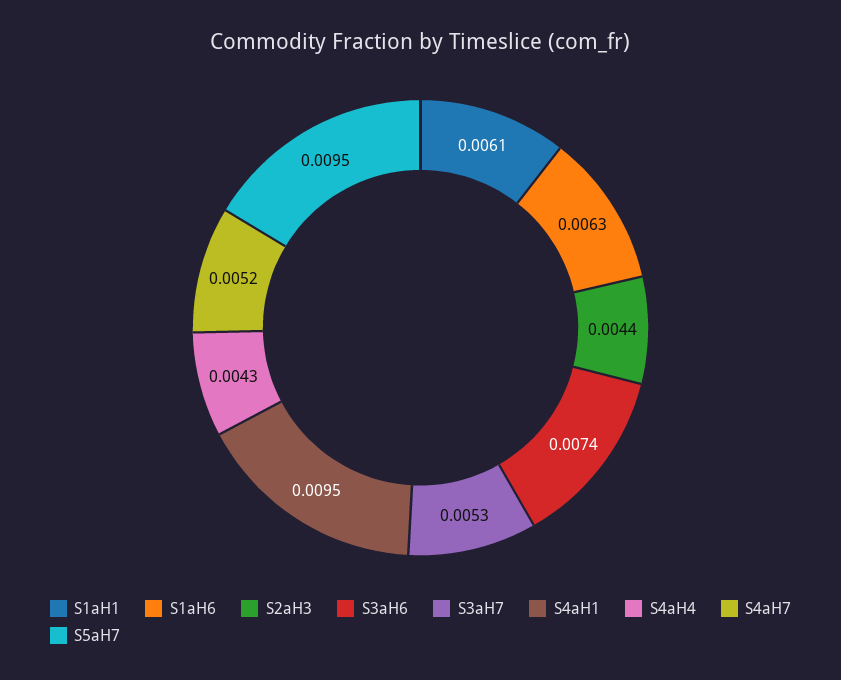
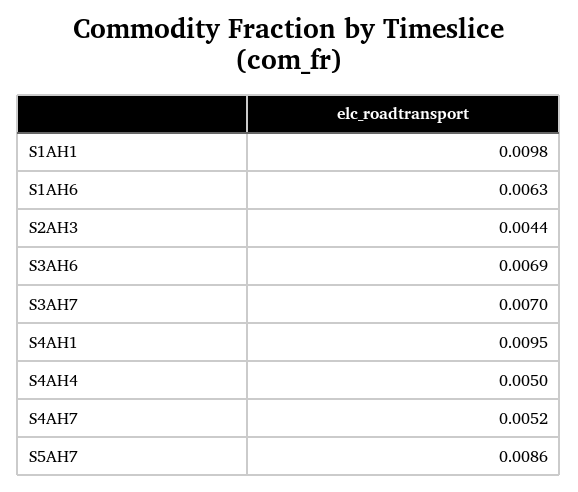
S1aH1: 0.0061 -> 0.0098
S3aH6: 0.0074 -> 0.0069
S3aH7: 0.0053 -> 0.007
S4aH4: 0.0043 -> 0.005
S5aH7: 0.0095 -> 0.0086

